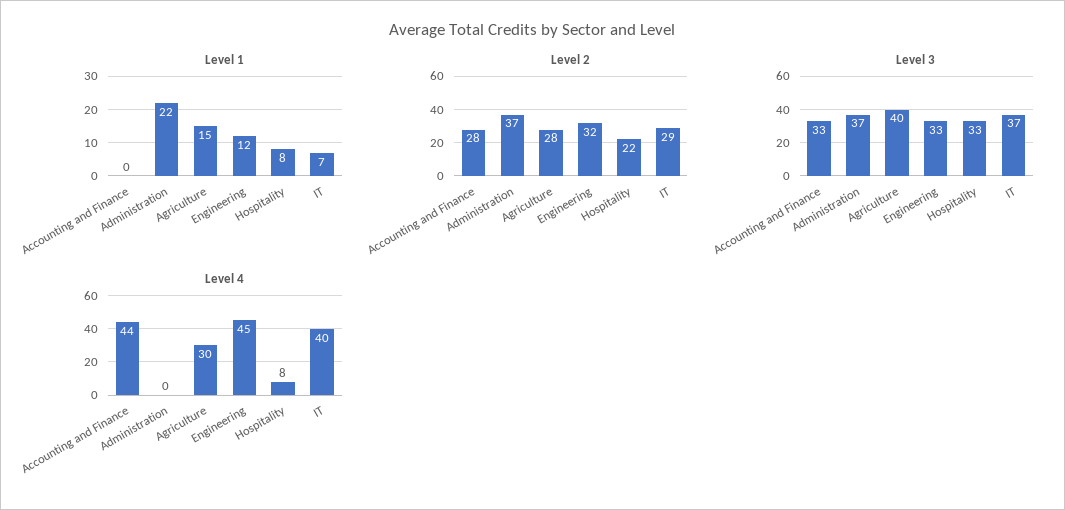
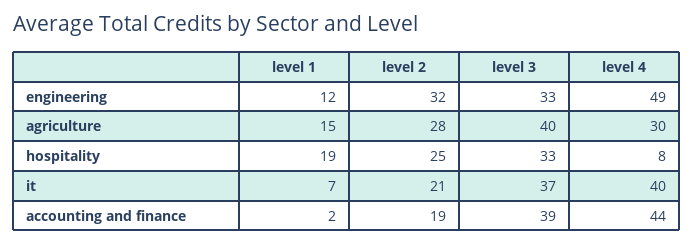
Level 1, Accounting and Finance: 0 -> 2
Level 1, Administration: 22 -> none
Level 1, Hospitality: 8 -> 19
Level 2, Accounting and Finance: 28 -> 19
Level 2, Administration: 37 -> none
Level 2, Hospitality: 22 -> 25
Level 2, IT: 29 -> 21
Level 3, Accounting and Finance: 33 -> 39
Level 3, Administration: 37 -> none
Level 4, Administration: 0 -> none
Level 4, Engineering: 45 -> 49

